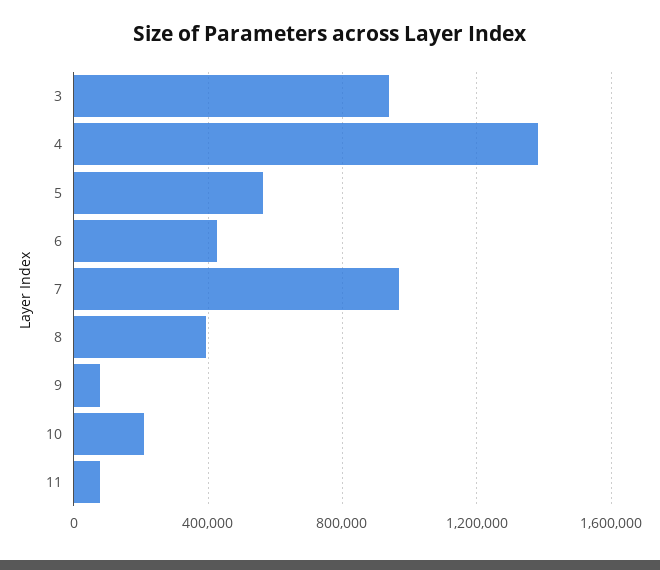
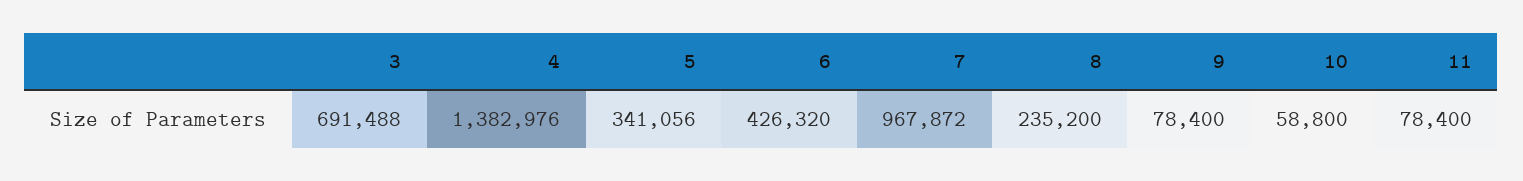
3: 950000 -> 691488
5: 550000 -> 341056
8: 400000 -> 235200
10: 200000 -> 58800

